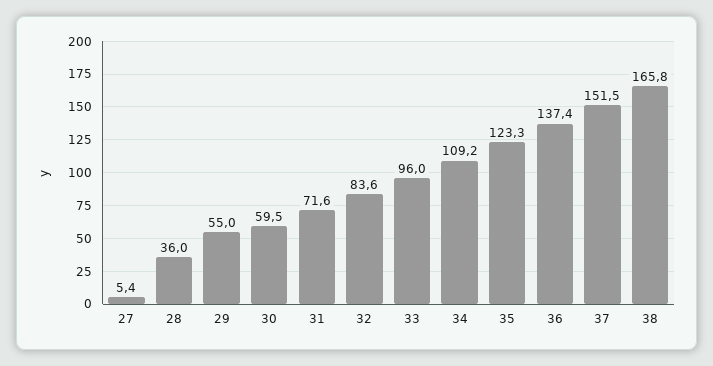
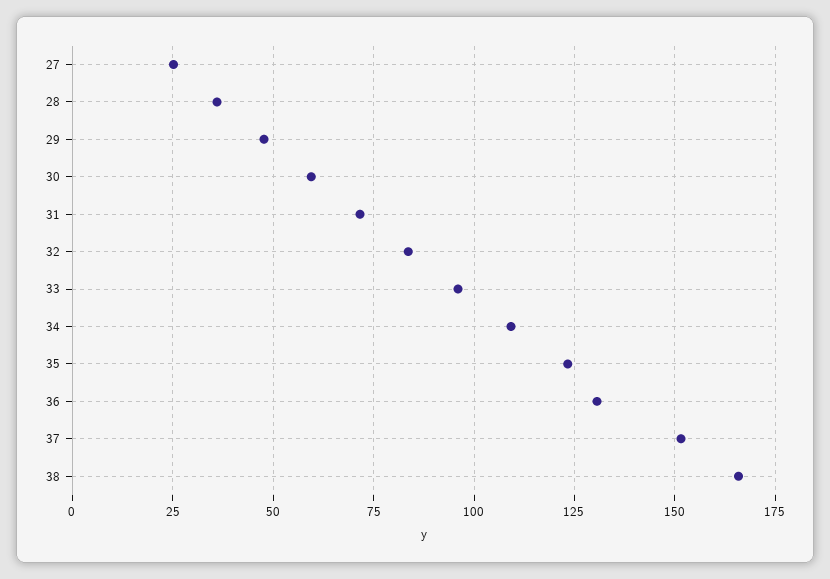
27: 5.4 -> 25
29: 55 -> 47.5
36: 137.4 -> 130

